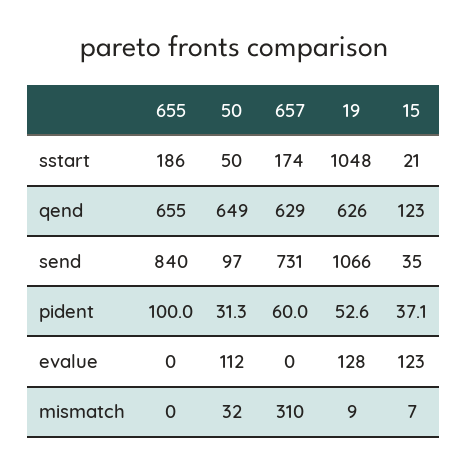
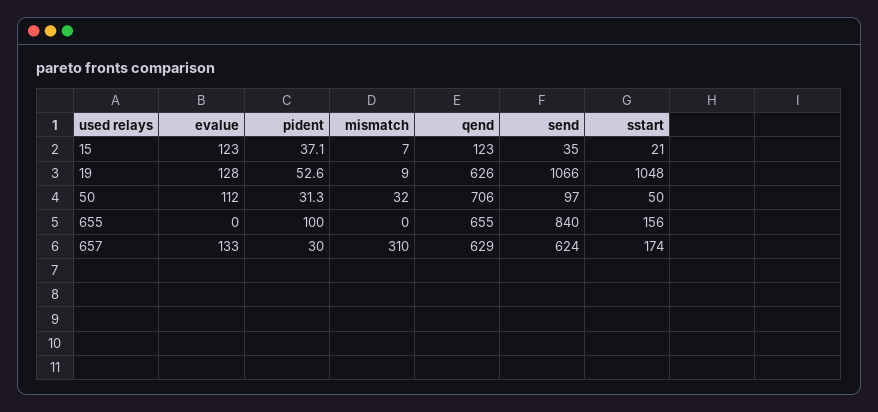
655, sstart: 186 -> 156
50, qend: 649 -> 706
657, send: 731 -> 624
657, pident: 60 -> 30
657, evalue: 0 -> 133

